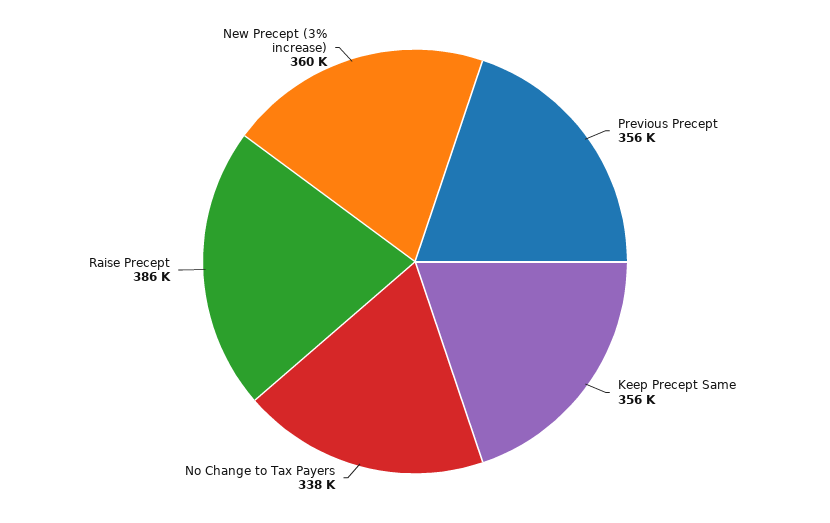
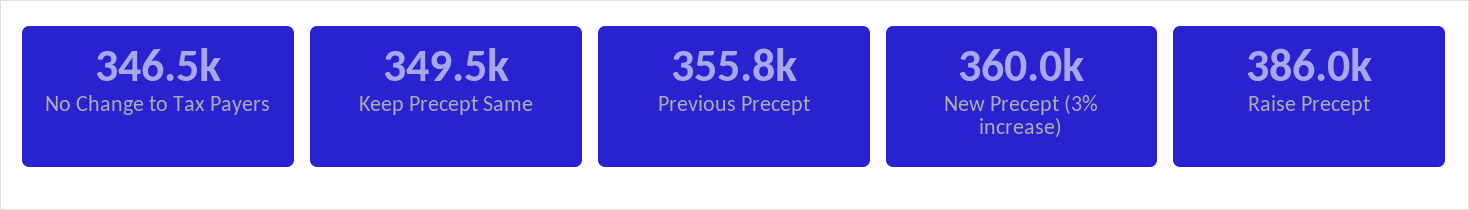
Keep Precept Same: 356000 -> 349500
No Change to Tax Payers: 338000 -> 346500

